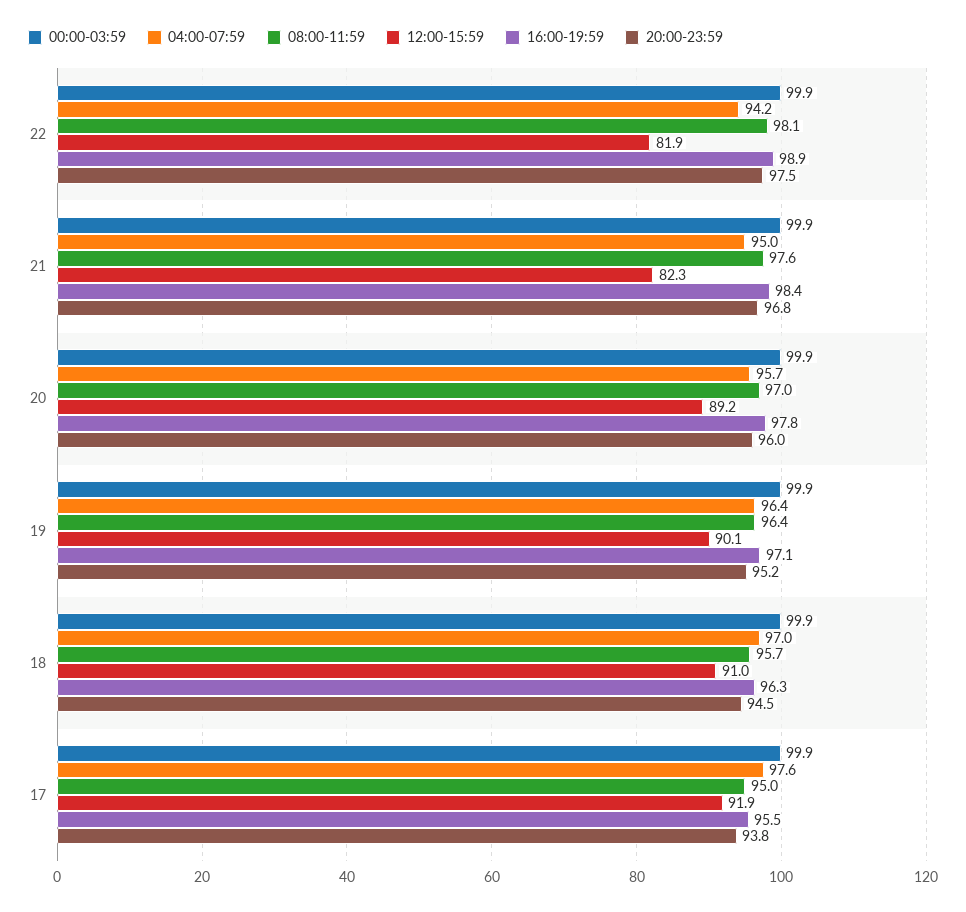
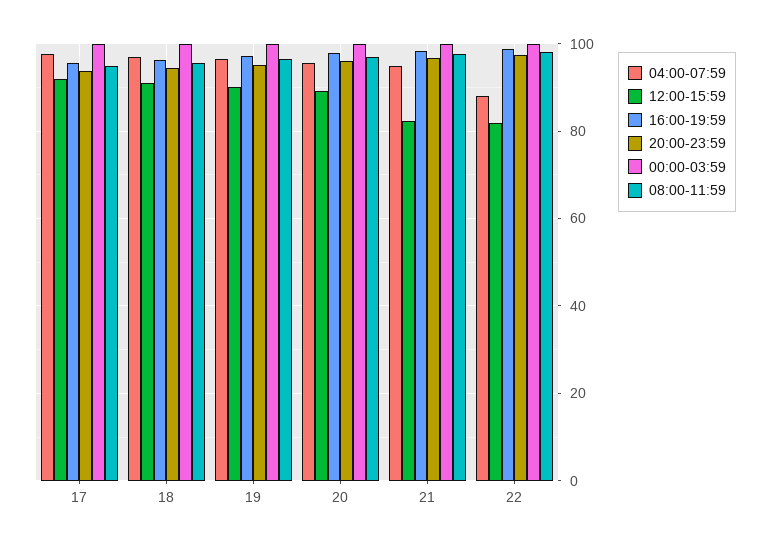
04:00-07:59, 22: 94.2 -> 88

